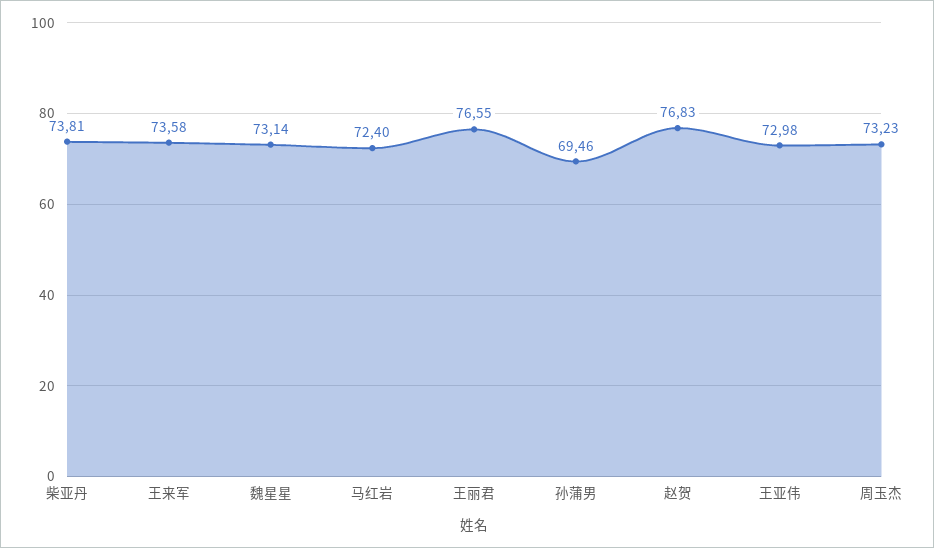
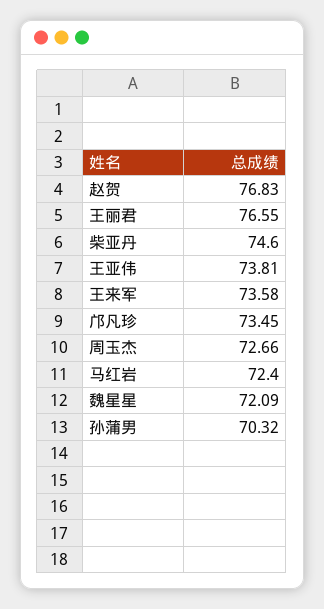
柴亚丹: 73.81 -> 74.6
魏星星: 73.14 -> 72.09
孙蒲男: 69.46 -> 70.32
王亚伟: 72.98 -> 73.81
周玉杰: 73.23 -> 72.66
邝凡珍: none -> 73.45

